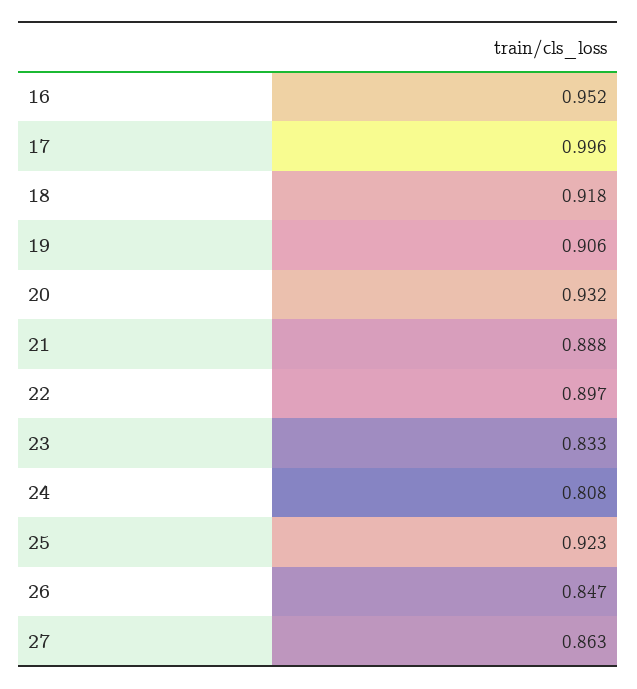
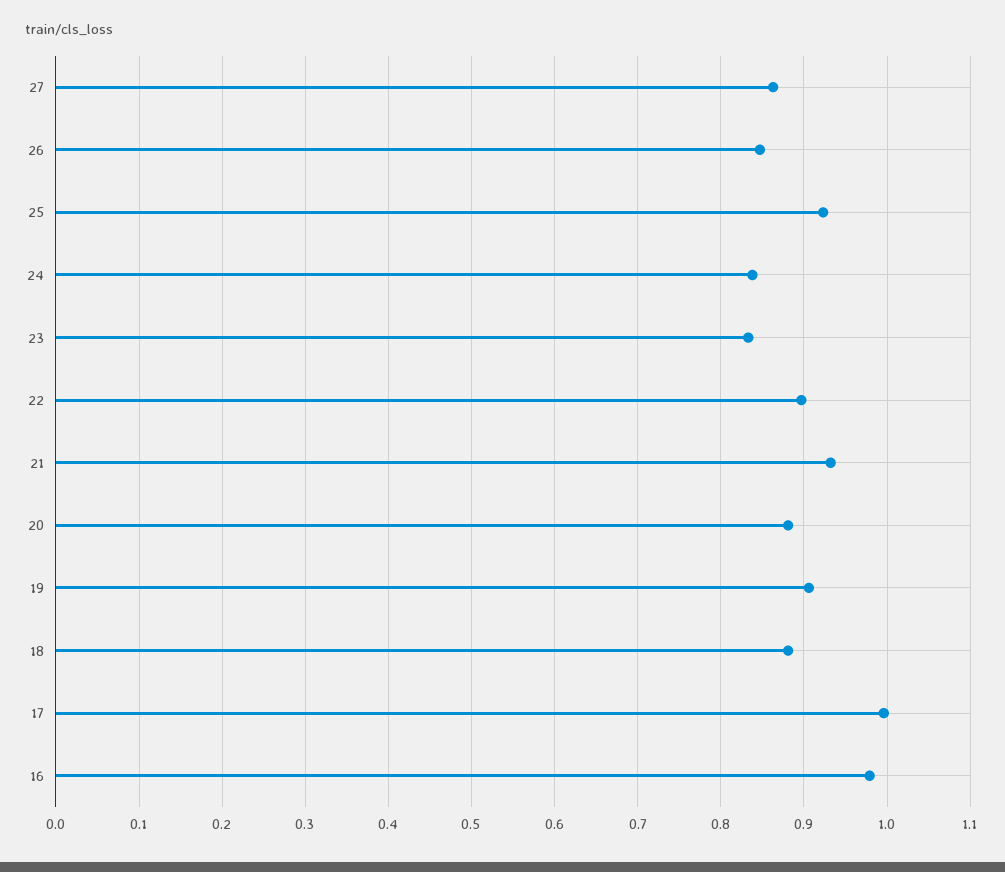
16: 0.952 -> 0.98
18: 0.918 -> 0.88
20: 0.932 -> 0.88
21: 0.888 -> 0.93
24: 0.808 -> 0.84

